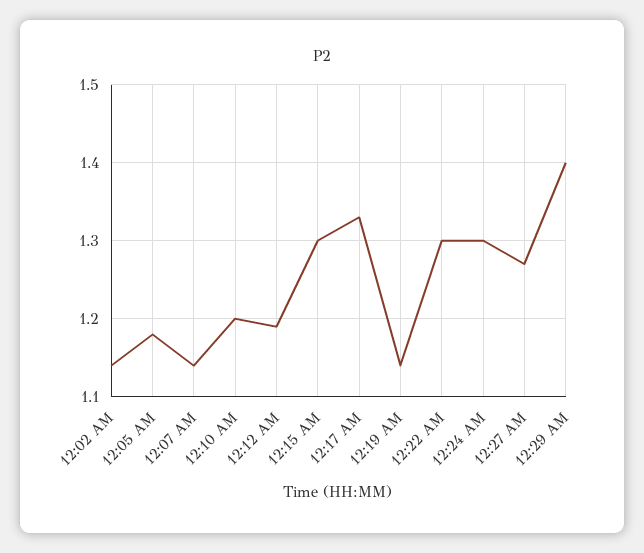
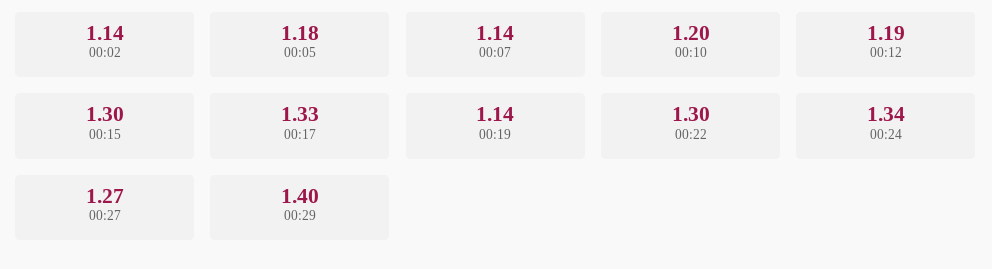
12:24 AM: 1.3 -> 1.34

